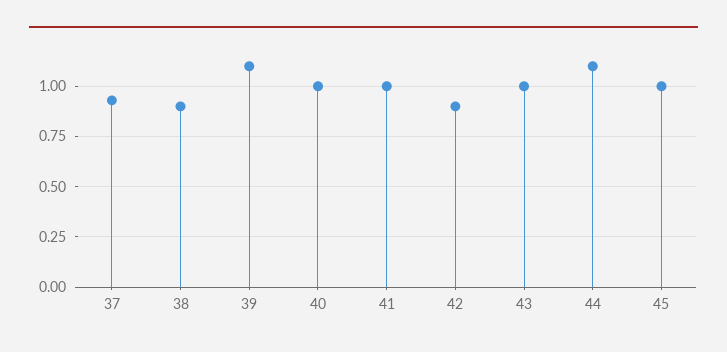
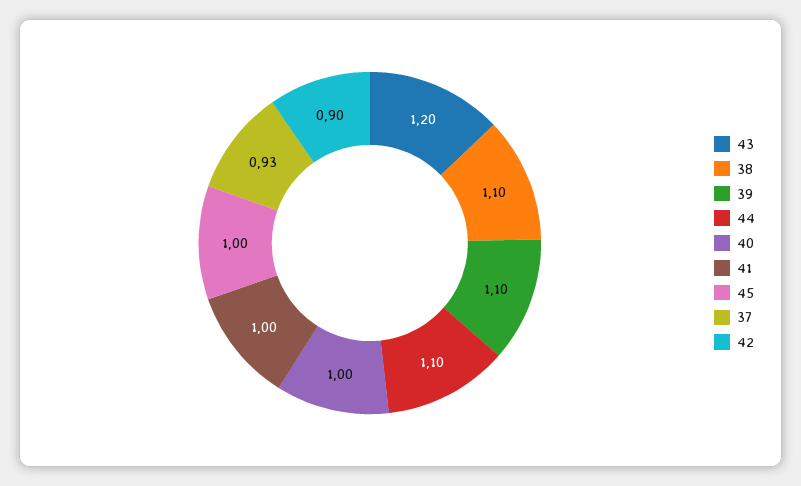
38: 0.9 -> 1.1
43: 1 -> 1.2

